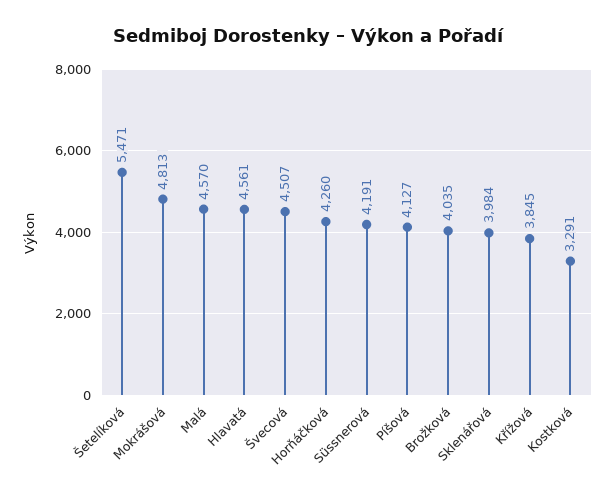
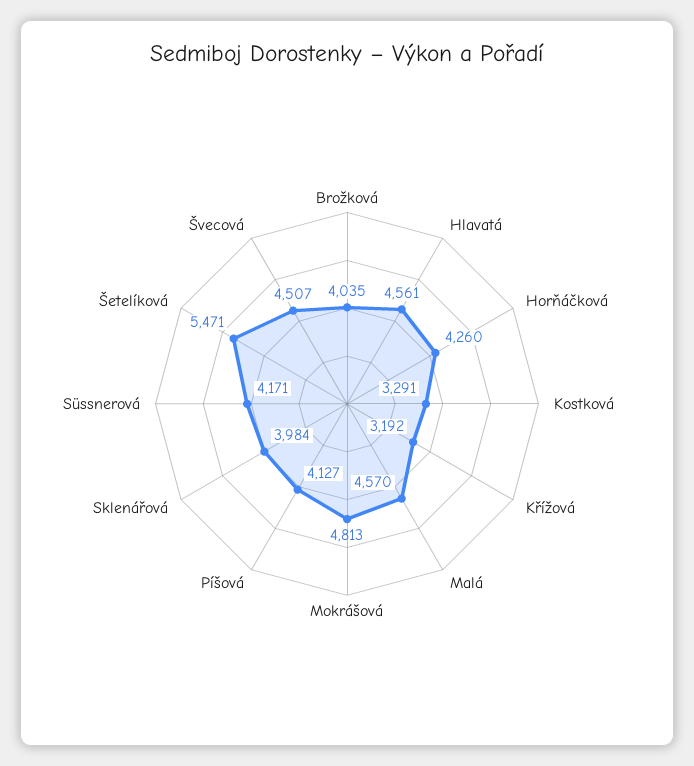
Süssnerová: 4191 -> 4171
Křížová: 3845 -> 3192

